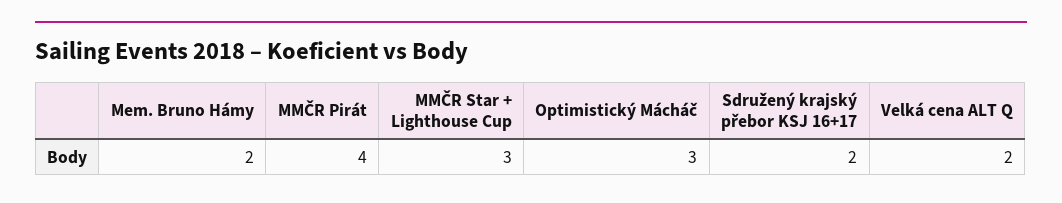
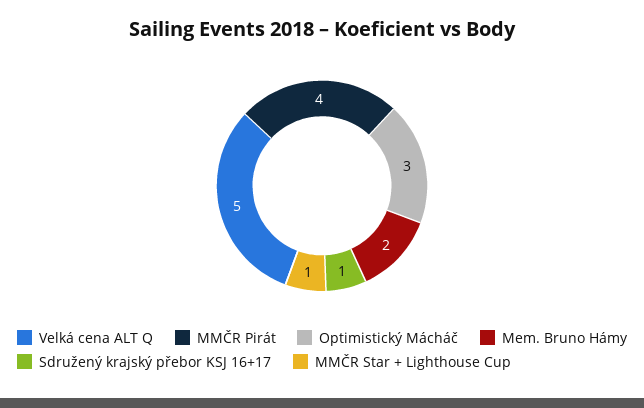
MMČR Star + Lighthouse Cup: 3 -> 1
Sdružený krajský přebor KSJ 16+17: 2 -> 1
Velká cena ALT Q: 2 -> 5

